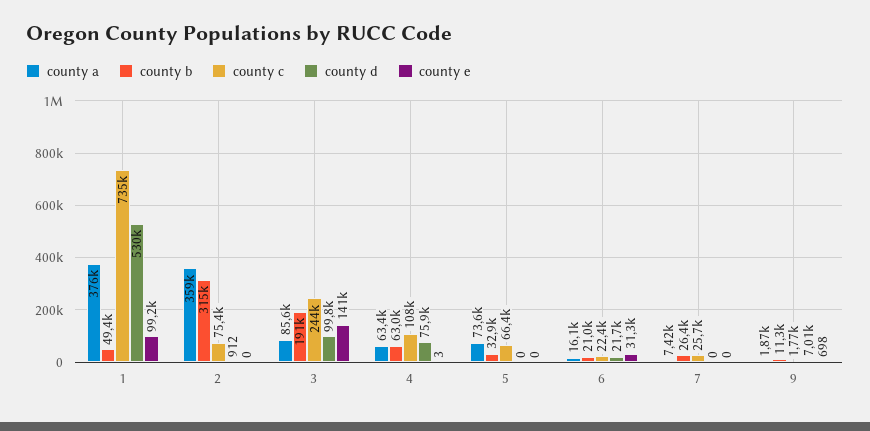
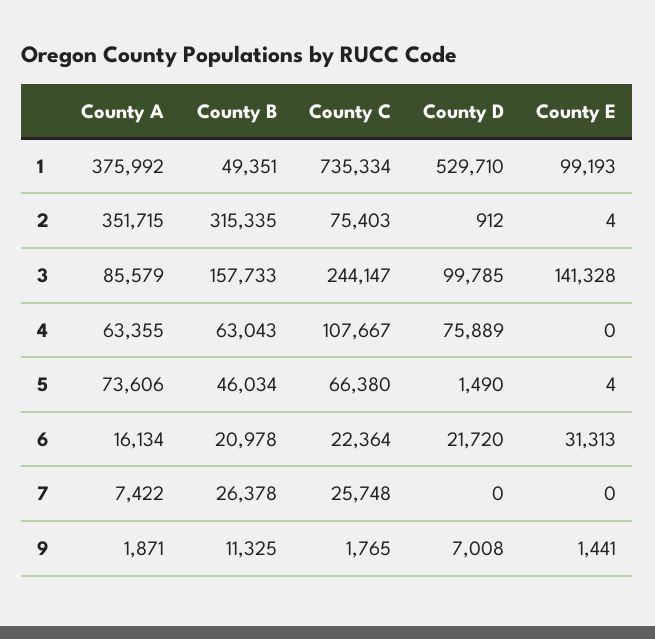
county a, 2: 359000 -> 351715
county e, 2: 0 -> 4
county b, 3: 191000 -> 157733
county e, 4: 3 -> 0
county b, 5: 32900 -> 46034
county d, 5: 0 -> 1490
county e, 5: 0 -> 4
county e, 9: 698 -> 1441

